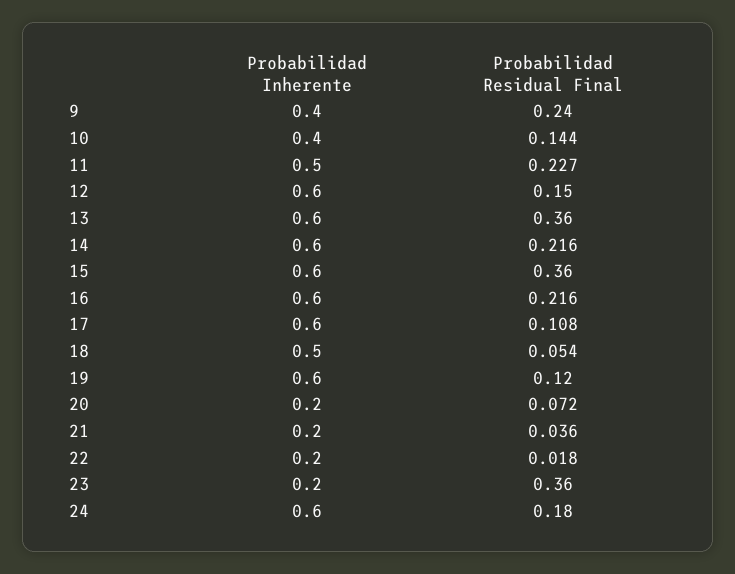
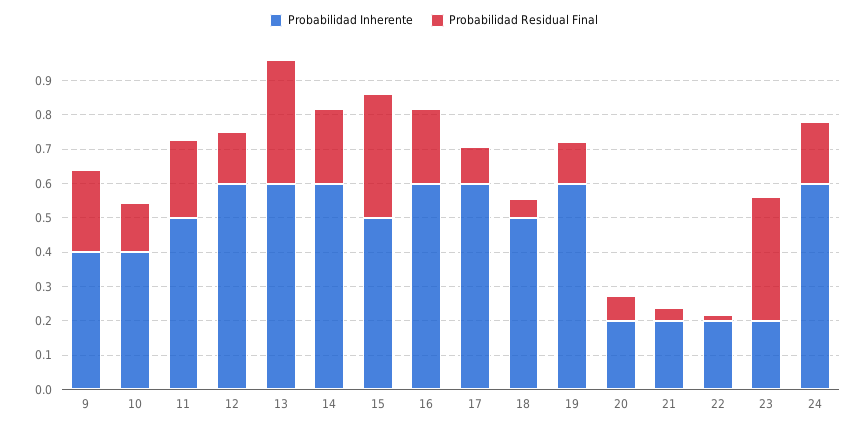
Probabilidad Inherente, 15: 0.6 -> 0.5

